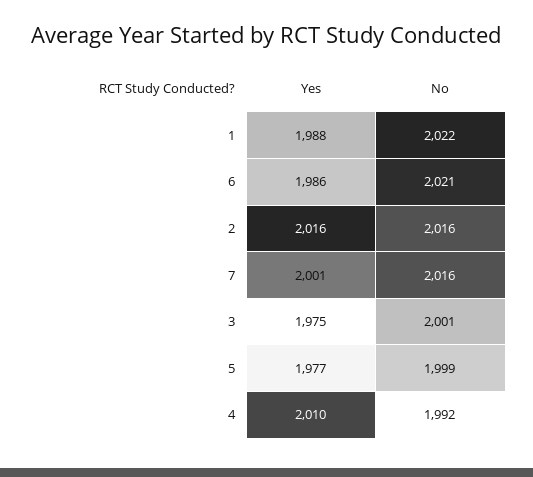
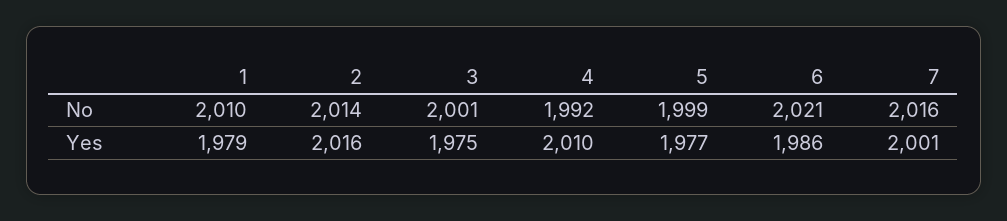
Yes, 1: 1988 -> 1979
No, 1: 2022 -> 2010
No, 2: 2016 -> 2014

